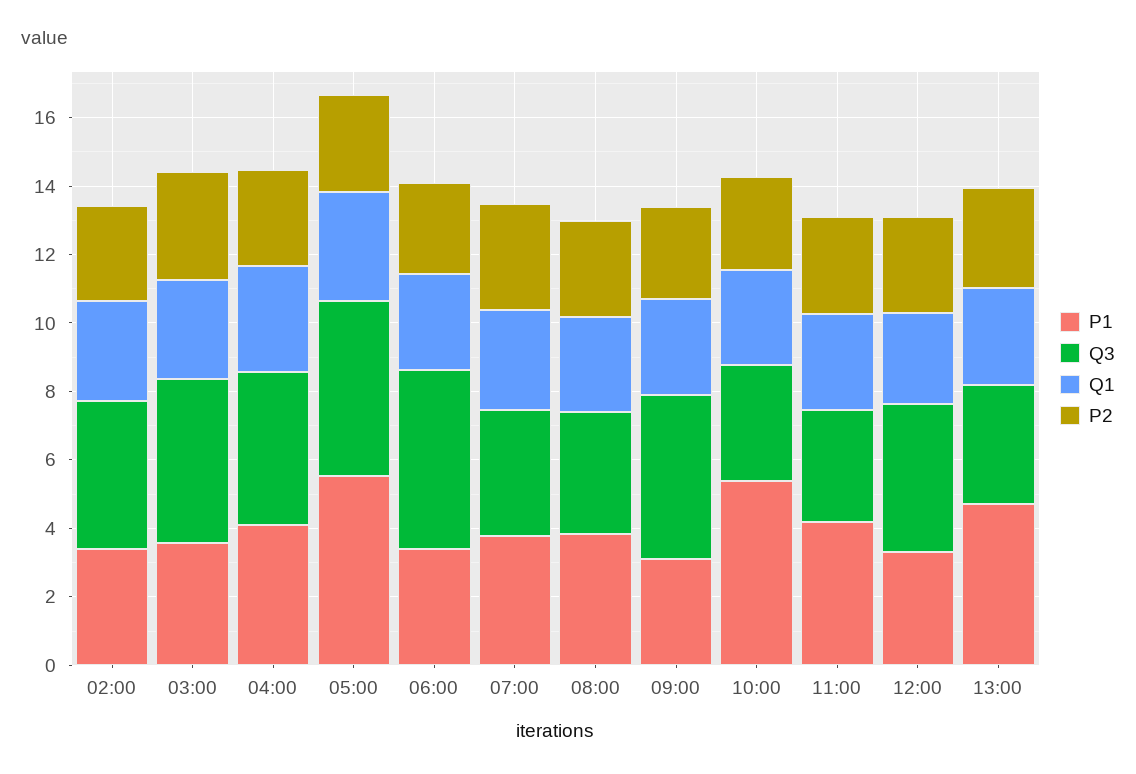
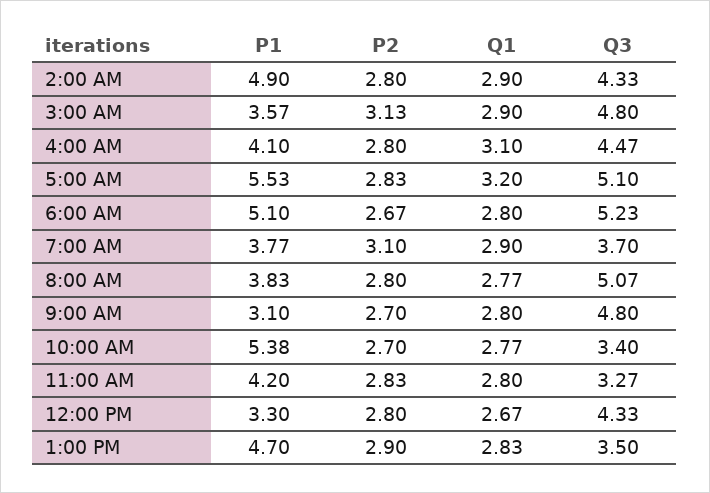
P1, 02:00: 3.5 -> 4.9
P1, 06:00: 3.5 -> 5.1
Q3, 08:00: 3.5 -> 5.07

